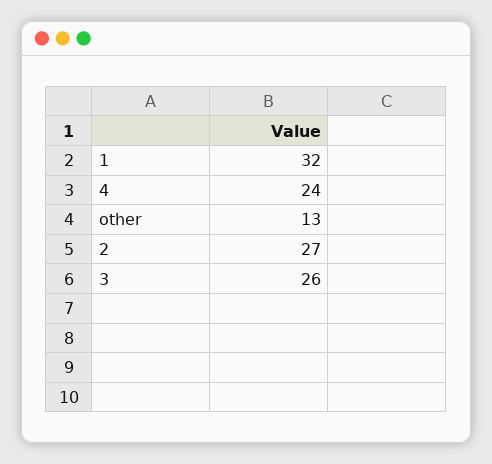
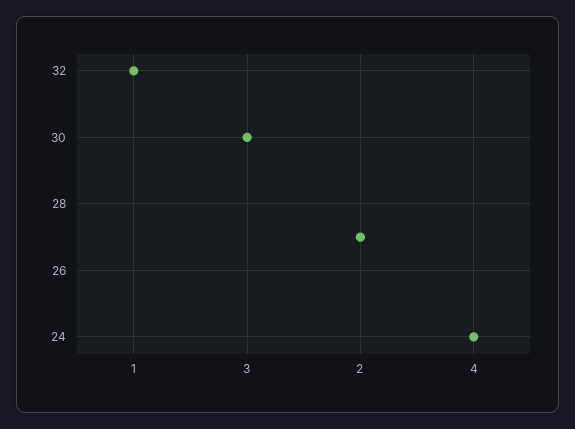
other: 13 -> none
3: 26 -> 30

